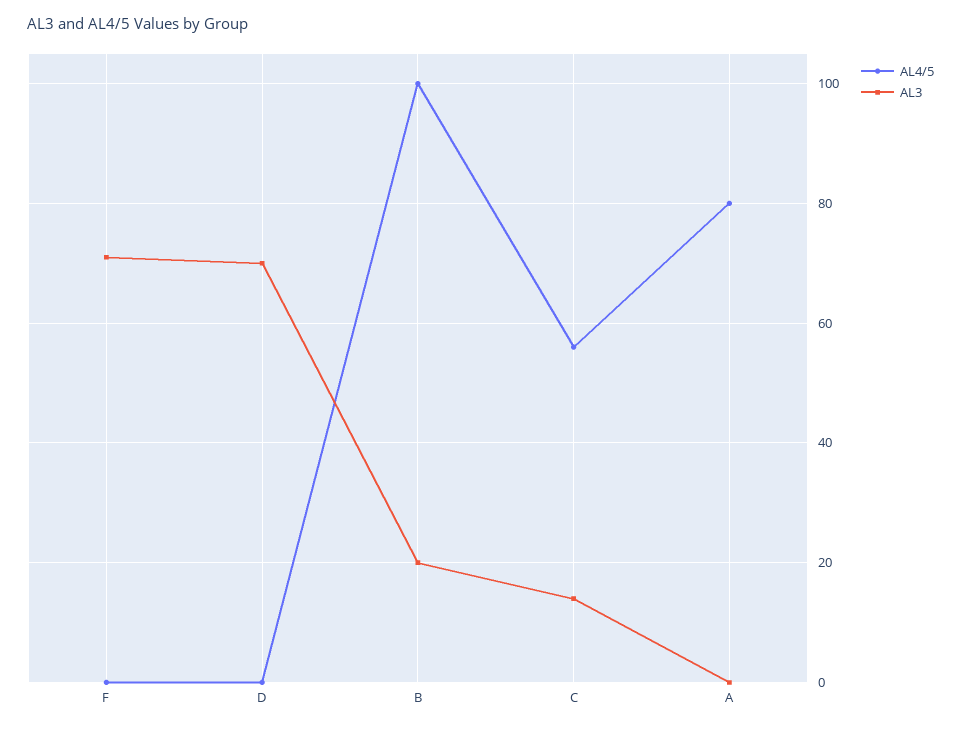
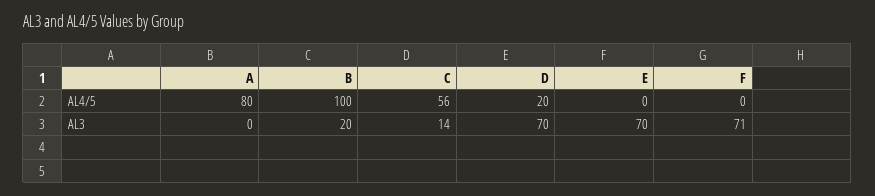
AL4/5, D: 0 -> 20
AL4/5, E: none -> 0
AL3, E: none -> 70

